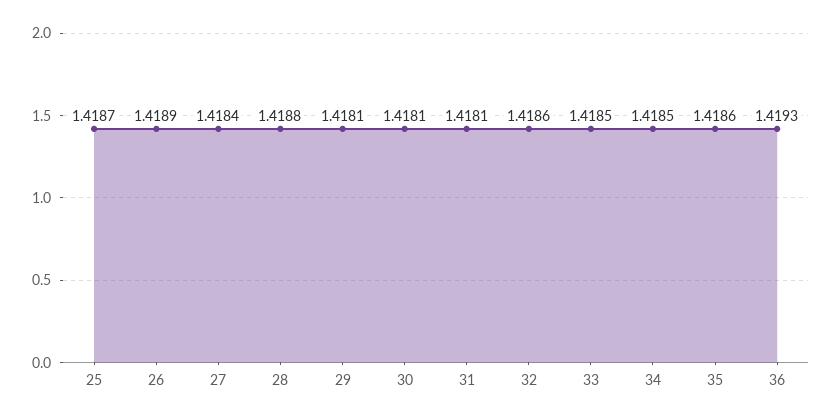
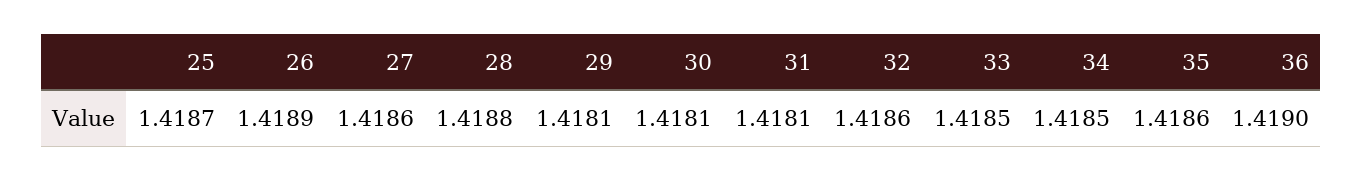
27: 1.4184 -> 1.4186
36: 1.4193 -> 1.419

